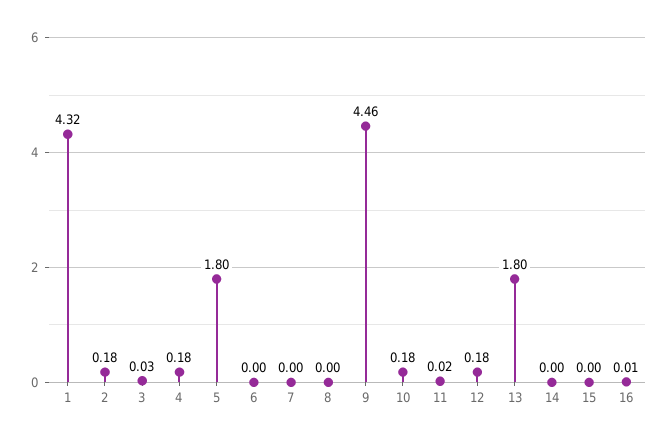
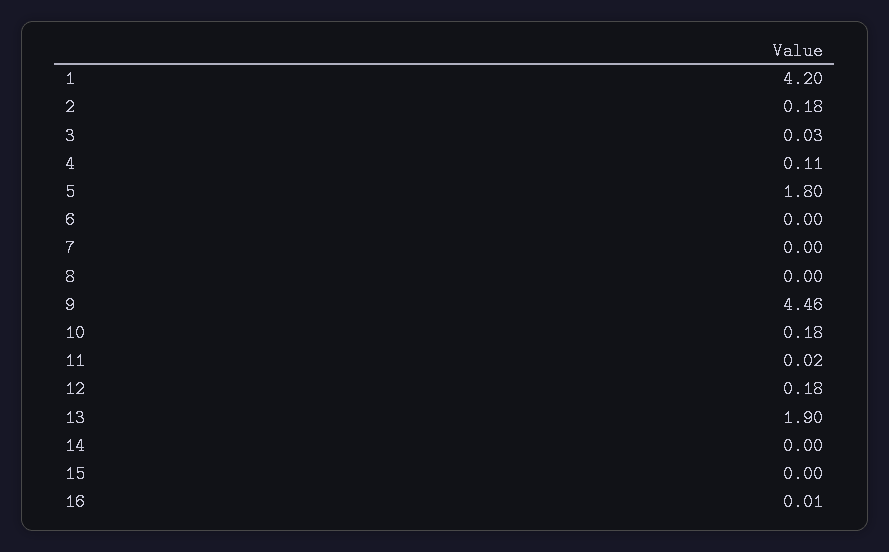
1: 4.32 -> 4.2
4: 0.18 -> 0.11
13: 1.8 -> 1.9

